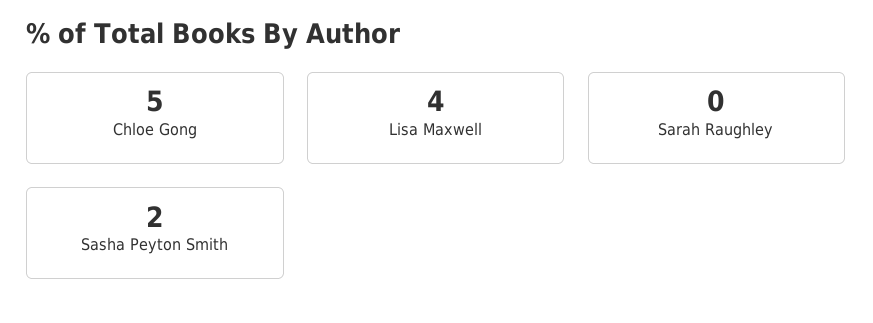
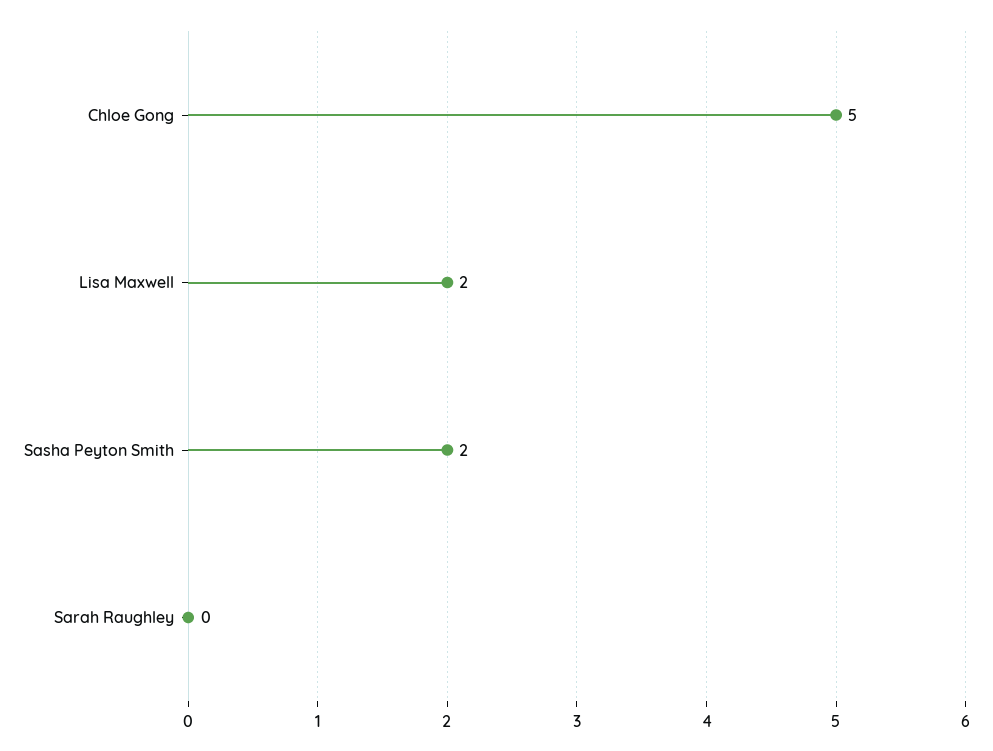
Lisa Maxwell: 4 -> 2

